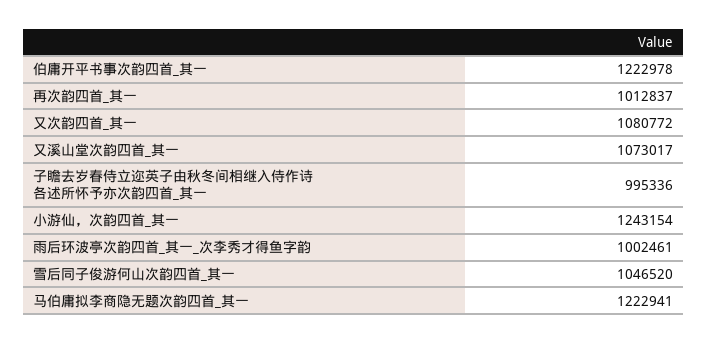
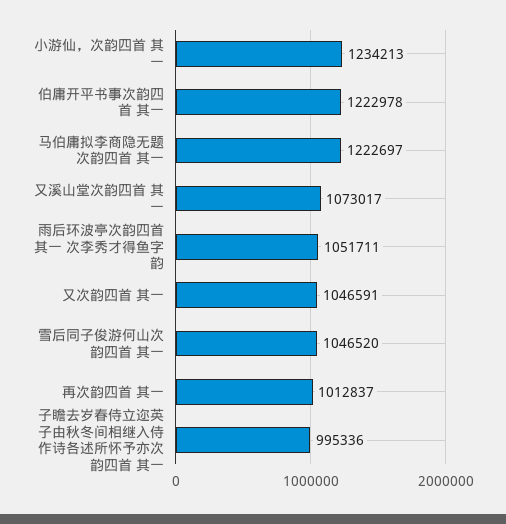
又次韵四首_其一: 1080772 -> 1046591
小游仙，次韵四首_其一: 1243154 -> 1234213
雨后环波亭次韵四首_其一_次李秀才得鱼字韵: 1002461 -> 1051711
马伯庸拟李商隐无题次韵四首_其一: 1222941 -> 1222697

